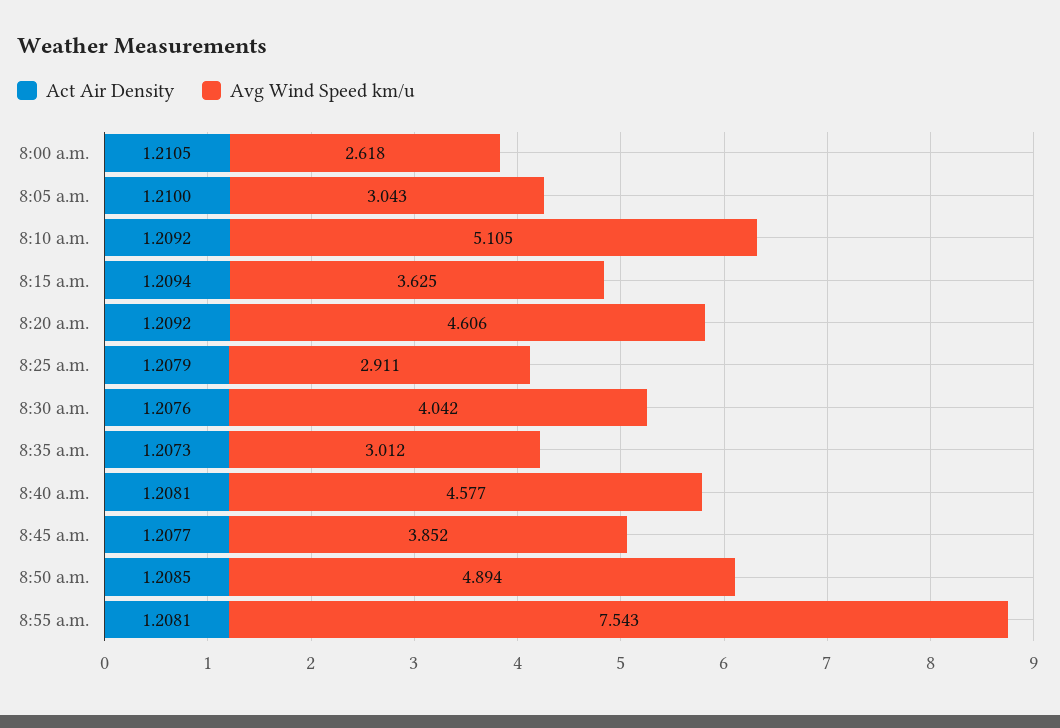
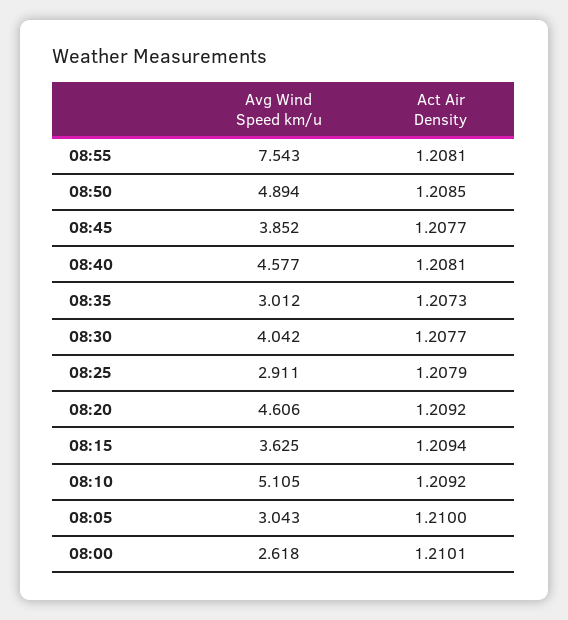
Act Air Density, 8:00 a.m.: 1.2105 -> 1.2101
Act Air Density, 8:30 a.m.: 1.2076 -> 1.2077

